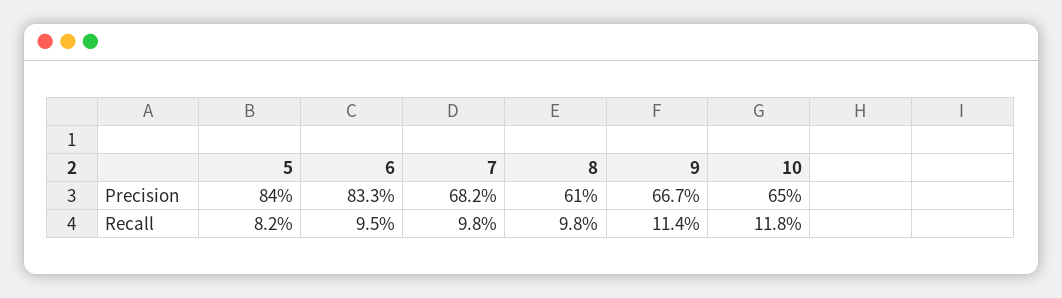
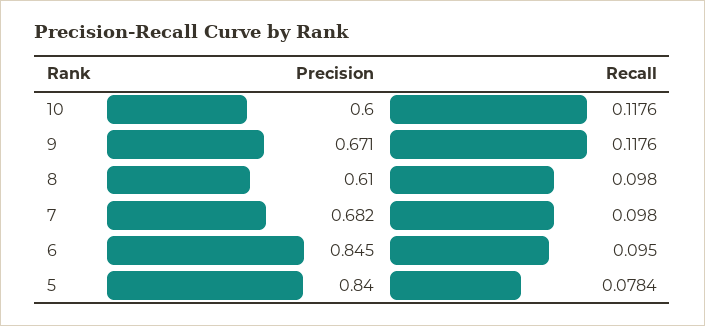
6, Precision: 0.833 -> 0.845
9, Precision: 0.667 -> 0.671
10, Precision: 0.65 -> 0.6
5, Recall: 0.082 -> 0.0784
9, Recall: 0.114 -> 0.1176

